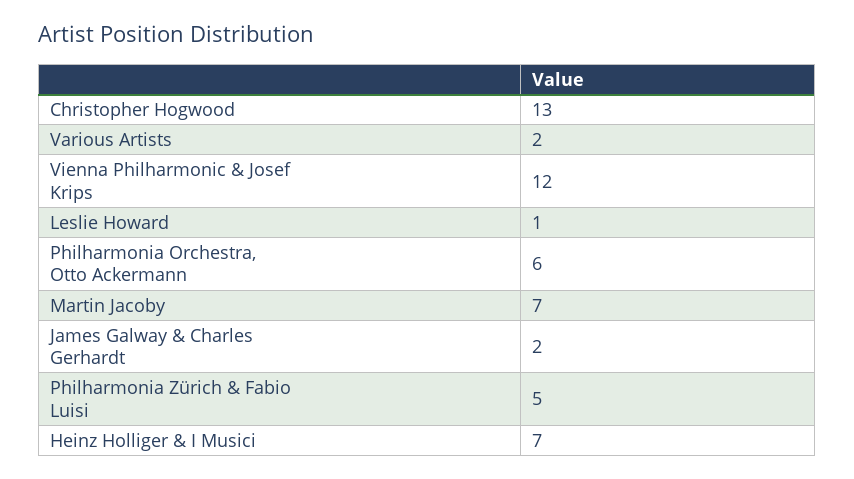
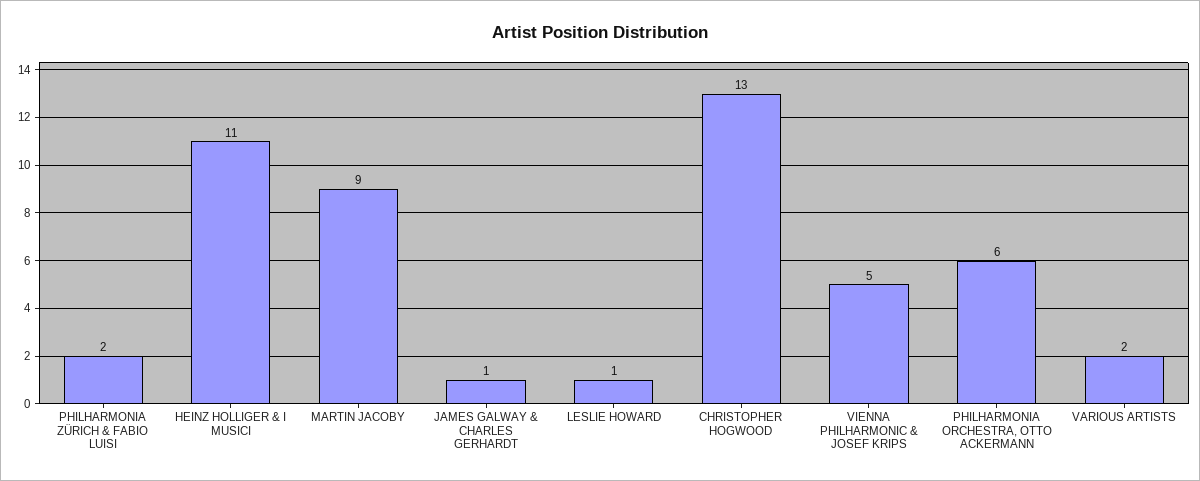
Vienna Philharmonic & Josef Krips: 12 -> 5
Martin Jacoby: 7 -> 9
James Galway & Charles Gerhardt: 2 -> 1
Philharmonia Zürich & Fabio Luisi: 5 -> 2
Heinz Holliger & I Musici: 7 -> 11

